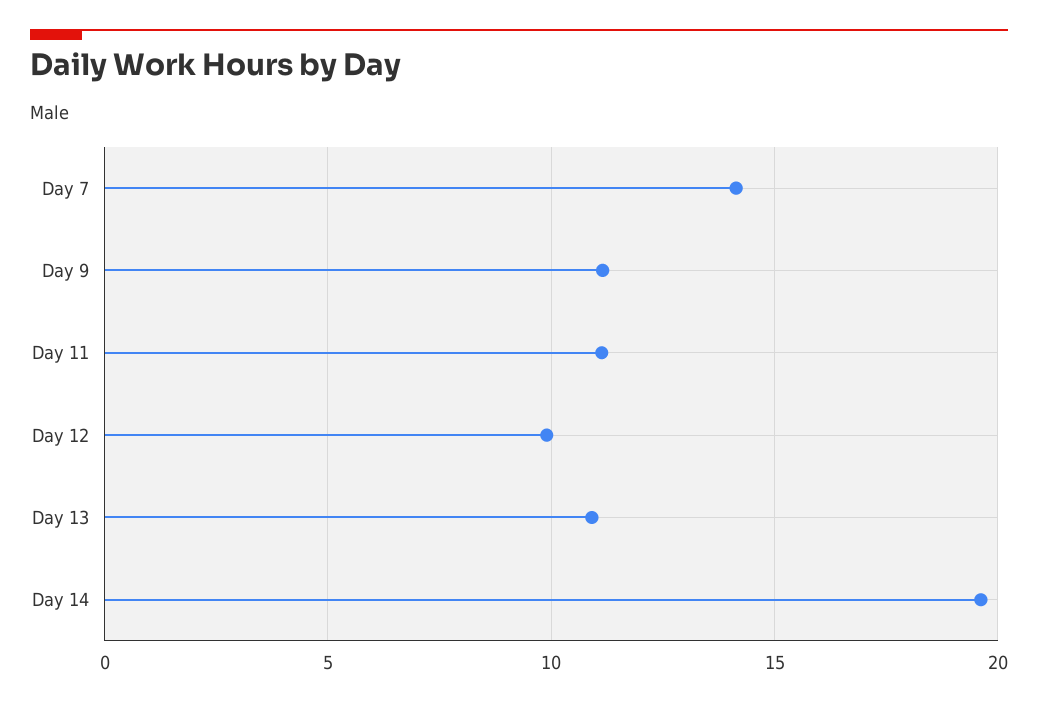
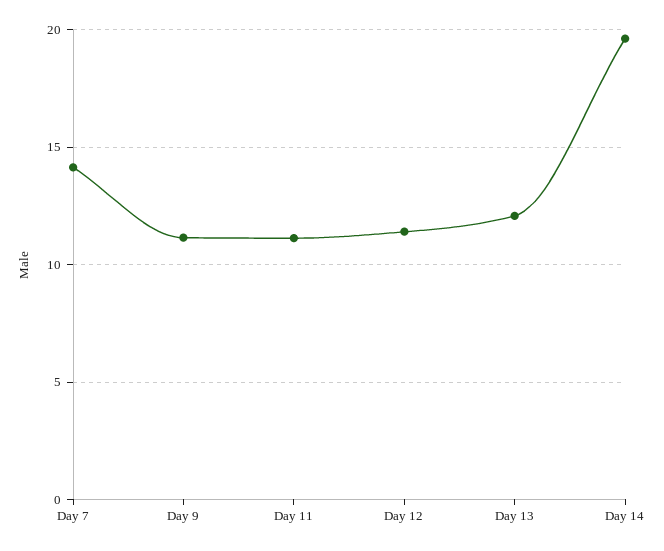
Day 12: 10 -> 11.5
Day 13: 11 -> 12

